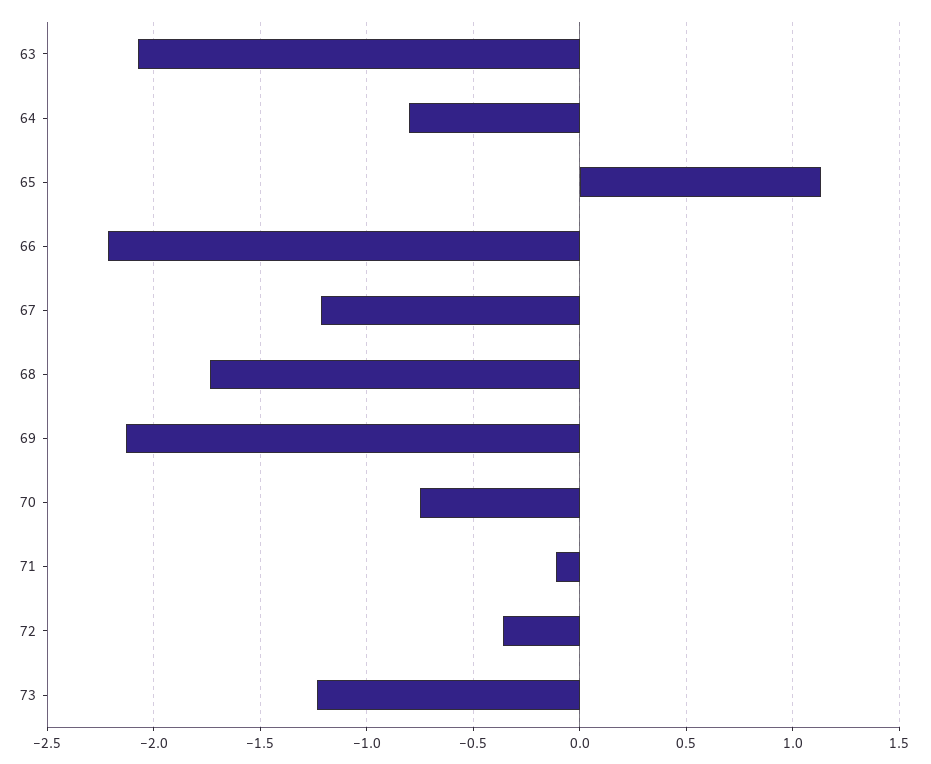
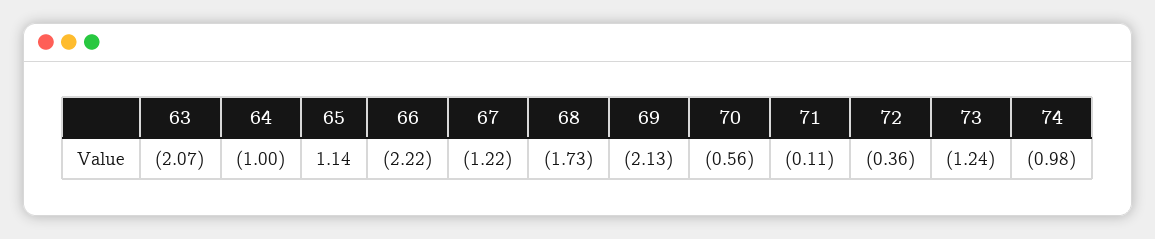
64: -0.8 -> -1
70: -0.75 -> -0.56
74: none -> -0.98

